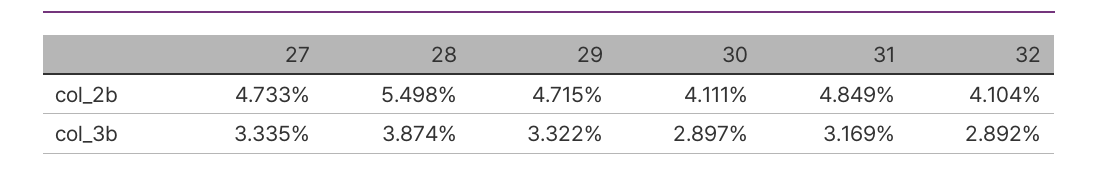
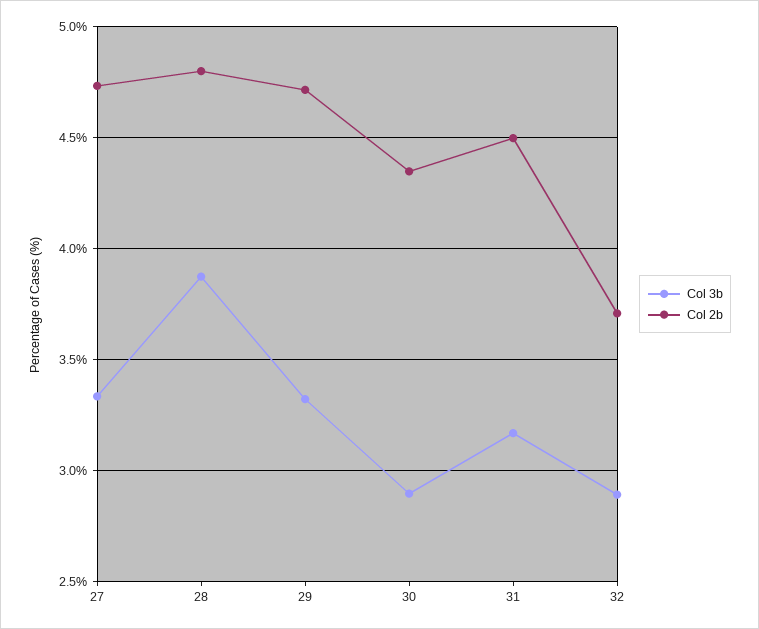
col_2b, 28: 5.498 -> 4.8
col_2b, 30: 4.111 -> 4.35
col_2b, 31: 4.849 -> 4.5
col_2b, 32: 4.104 -> 3.7

